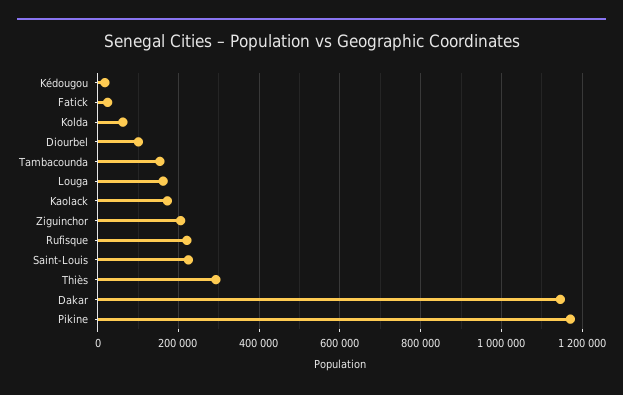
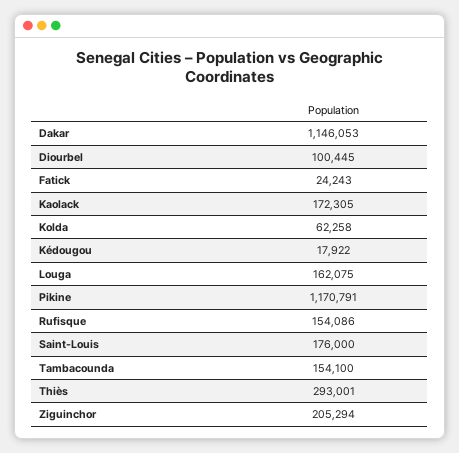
Rufisque: 220000 -> 154086
Saint-Louis: 220000 -> 176000

